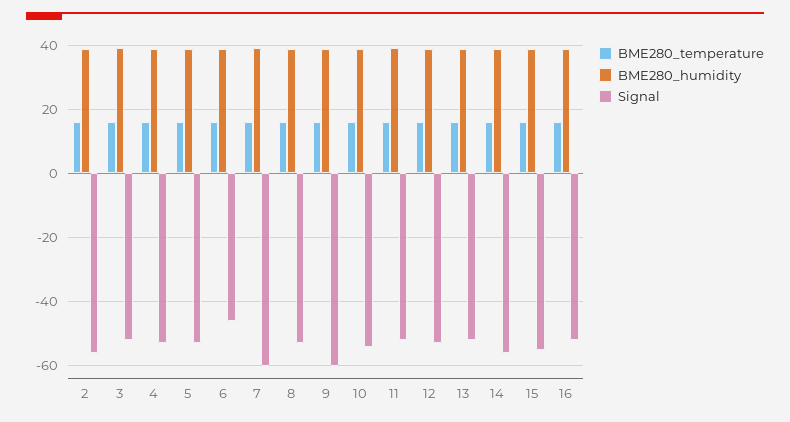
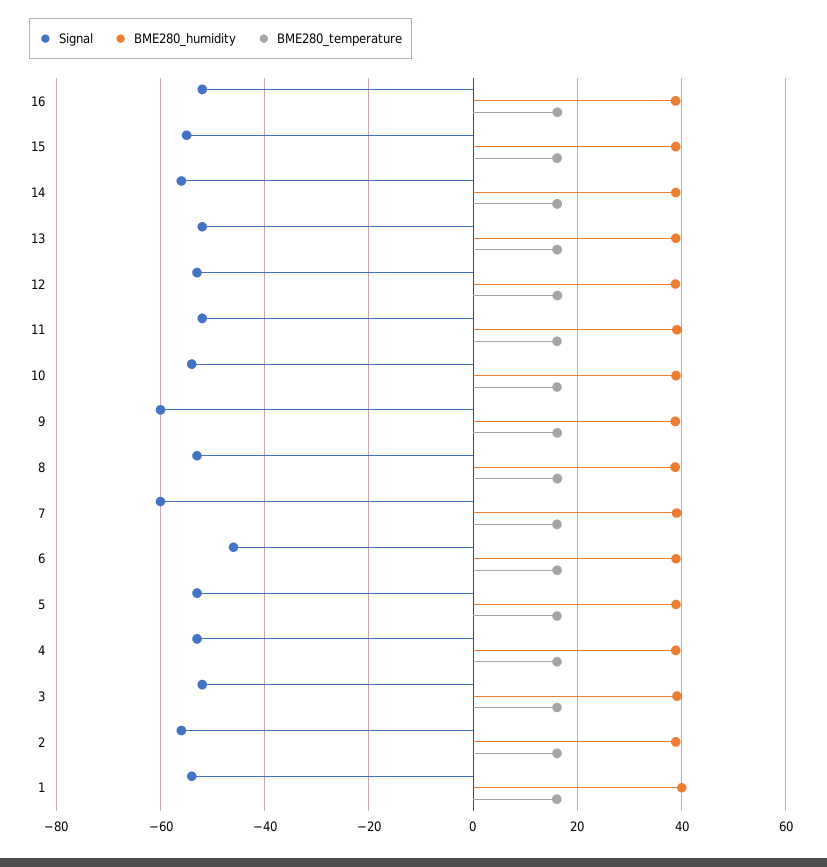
Signal, 1: none -> -54
BME280_humidity, 1: none -> 40
BME280_temperature, 1: none -> 16

